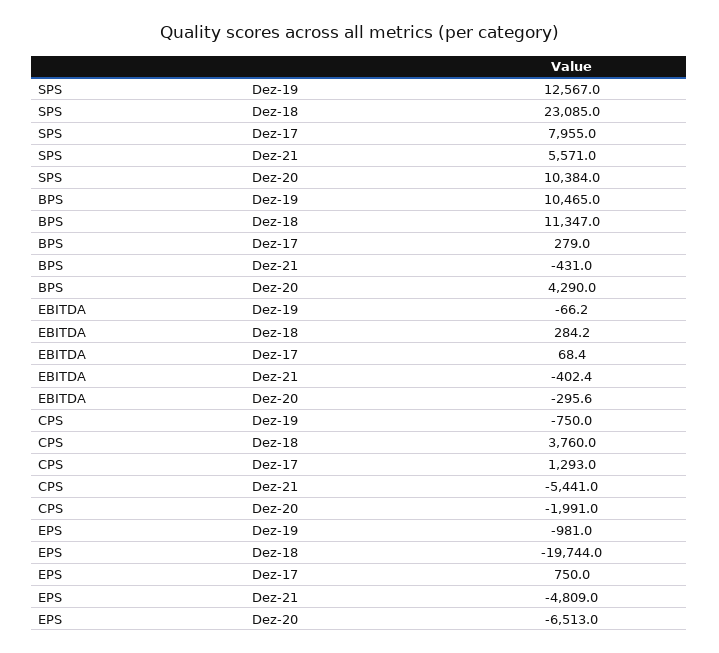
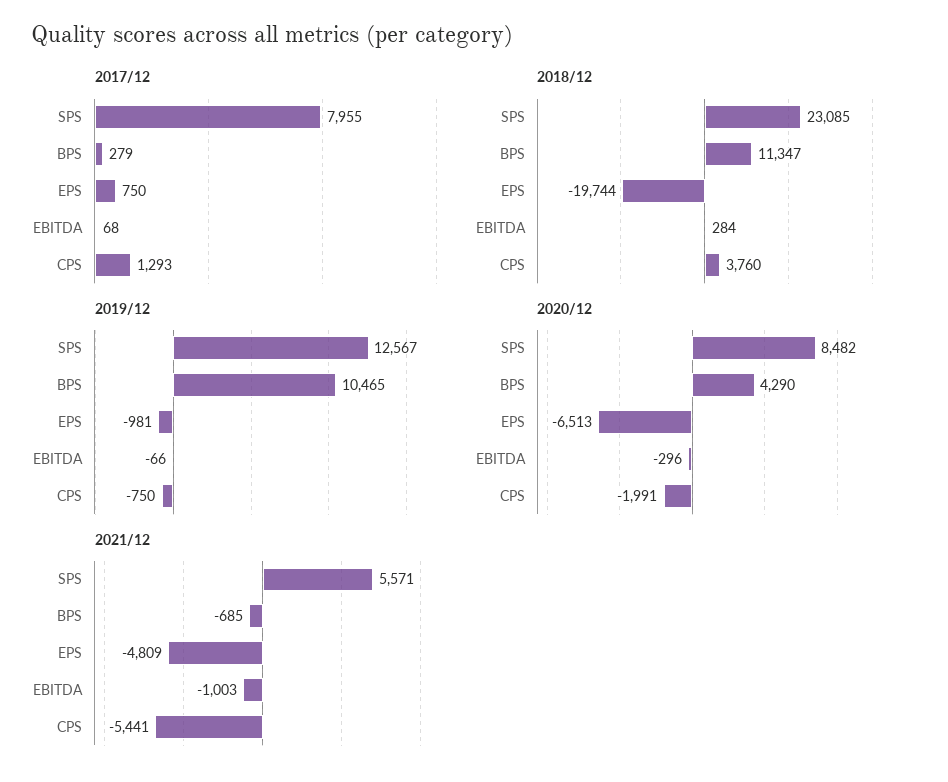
Dez-20, SPS: 10384 -> 8482
Dez-21, BPS: -431 -> -685
Dez-21, EBITDA: -402.4 -> -1003

